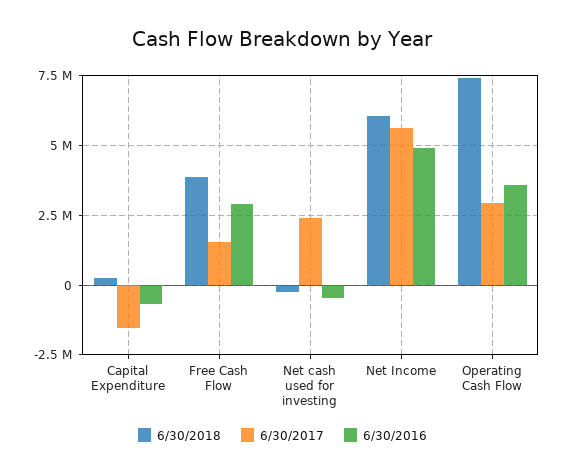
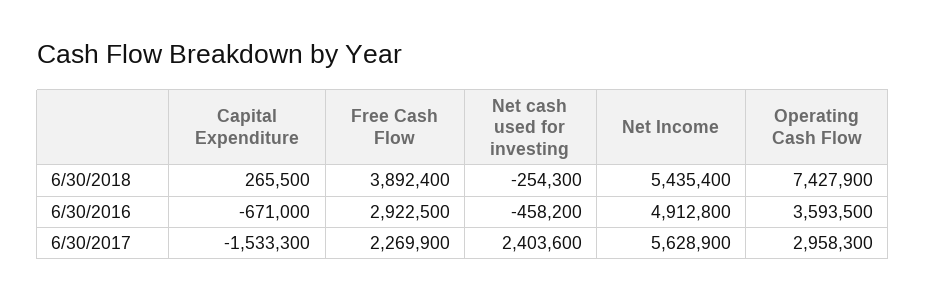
6/30/2017, Free Cash Flow: 1500000 -> 2269900
6/30/2018, Net Income: 6000000 -> 5435400

